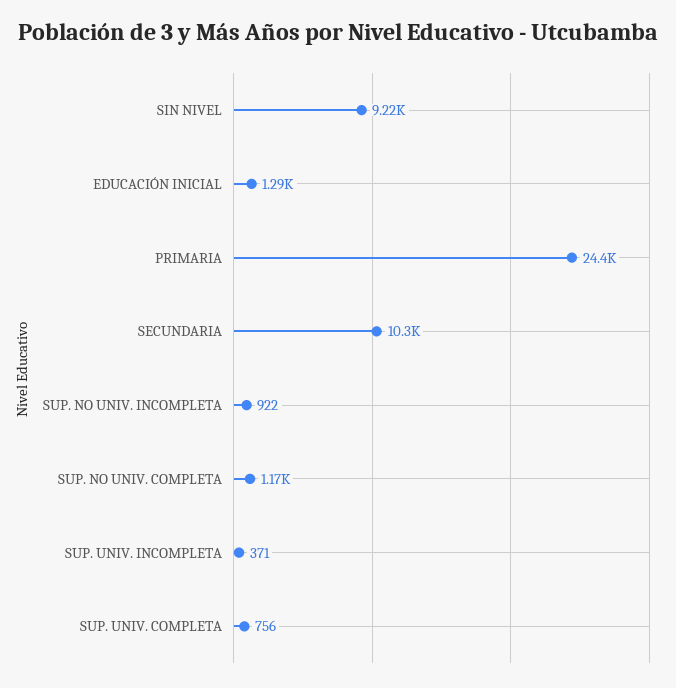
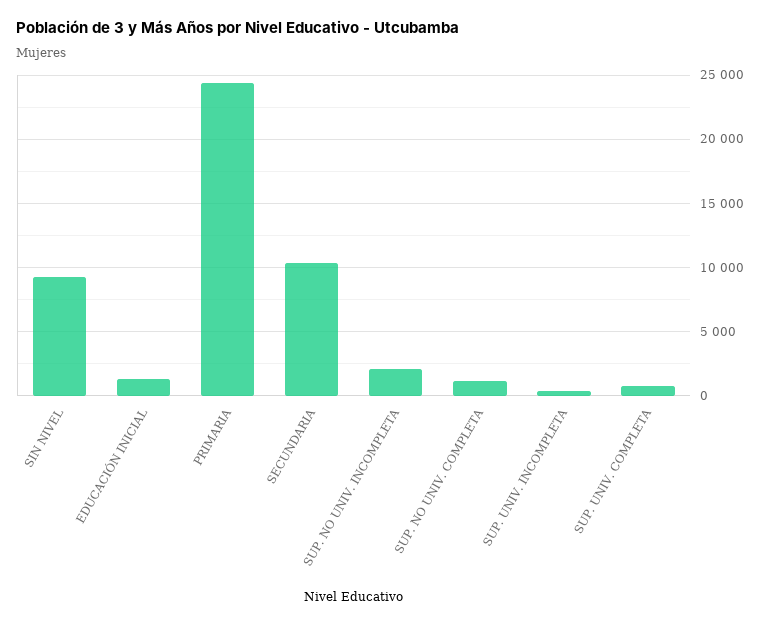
SUP. NO UNIV. INCOMPLETA: 922 -> 2000

